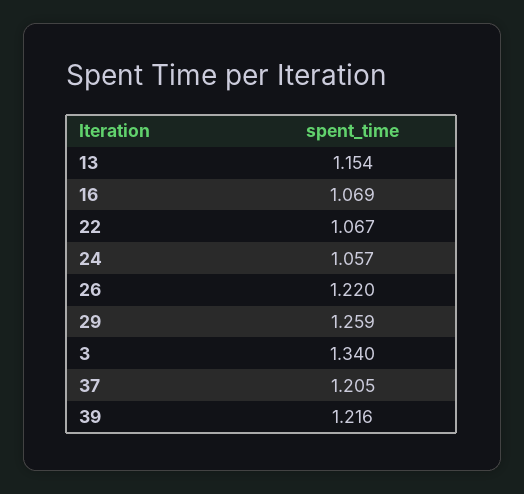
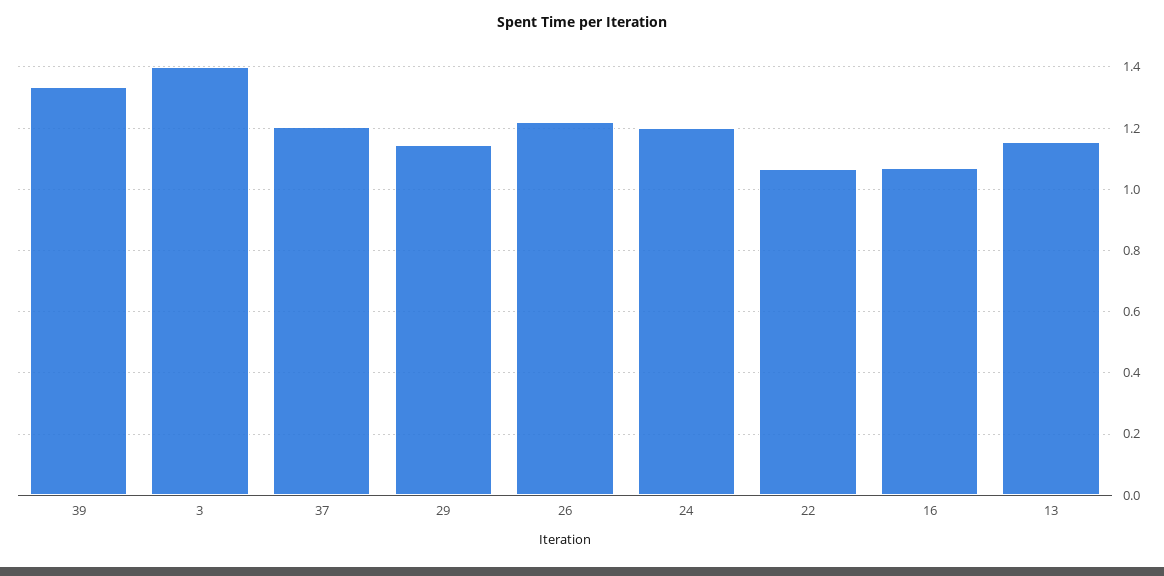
24: 1.057 -> 1.2
29: 1.259 -> 1.14
3: 1.34 -> 1.4
39: 1.216 -> 1.34

